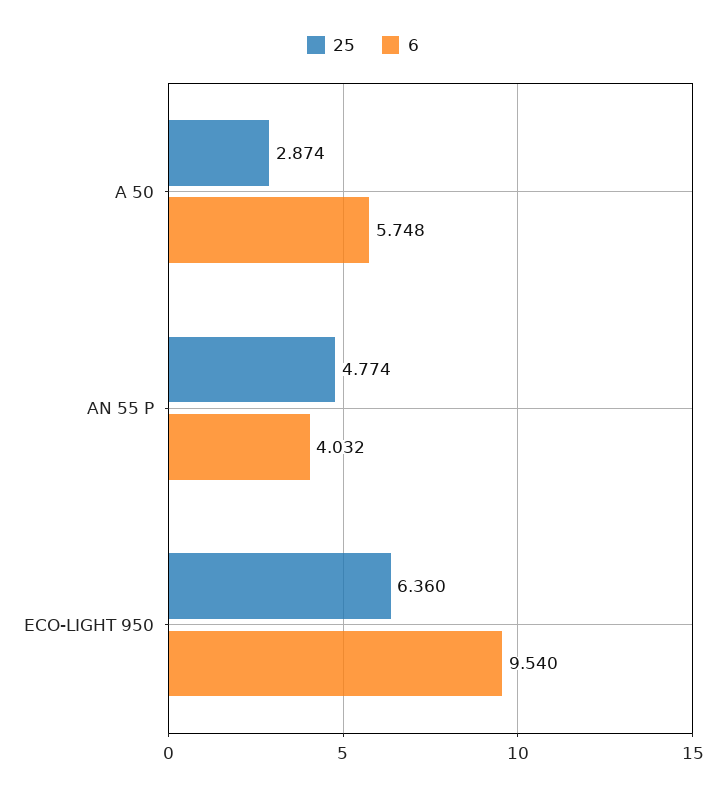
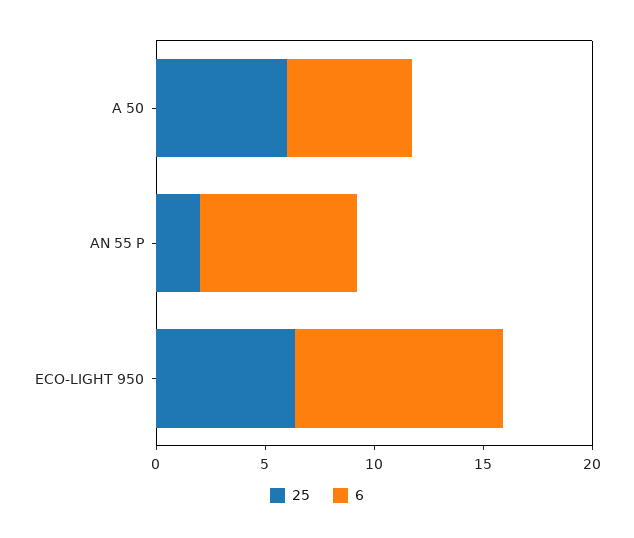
25, A 50: 2.874 -> 6
25, AN 55 P: 4.774 -> 2
6, AN 55 P: 4.032 -> 7

